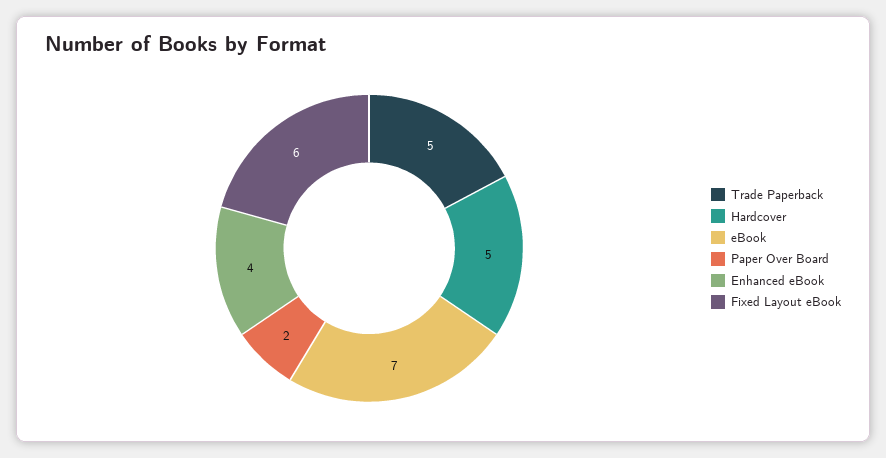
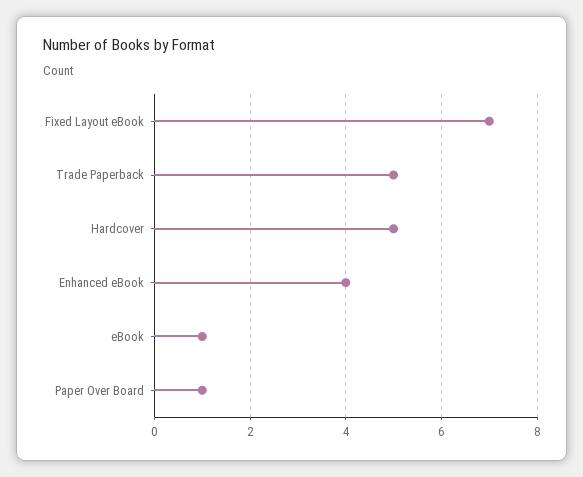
eBook: 7 -> 1
Paper Over Board: 2 -> 1
Fixed Layout eBook: 6 -> 7

